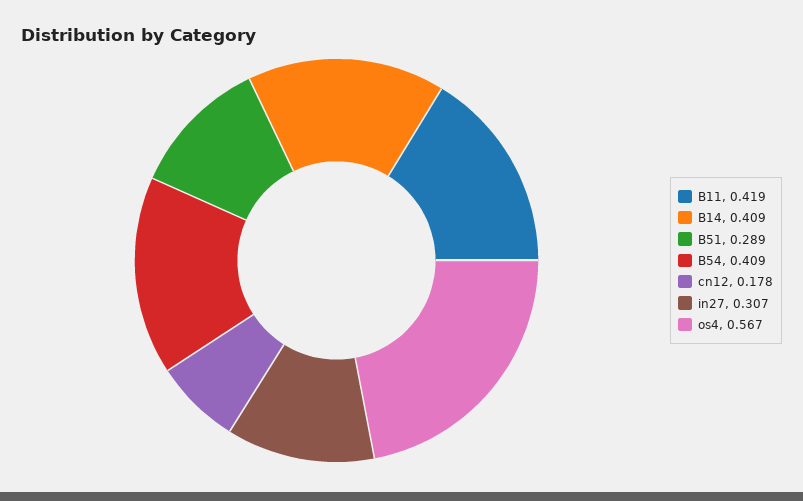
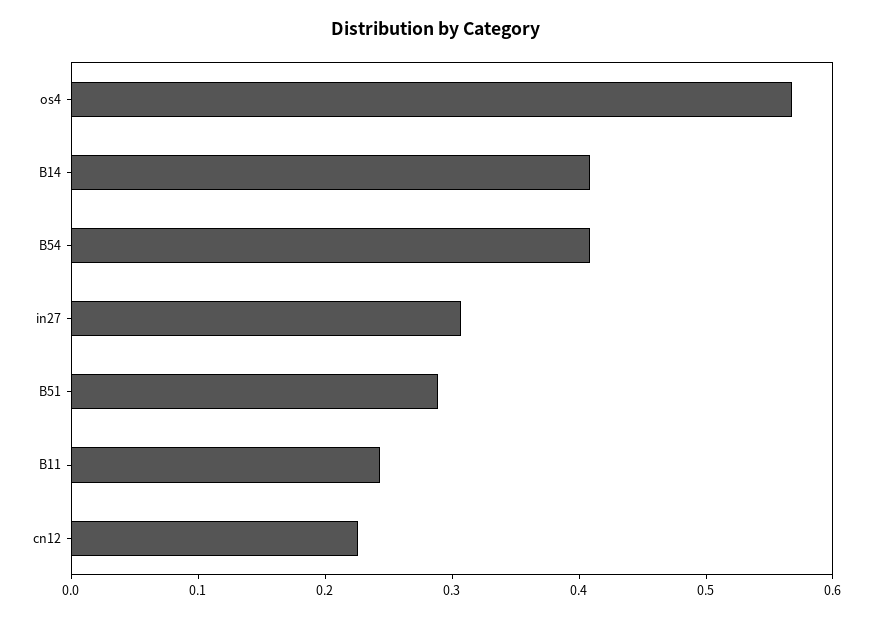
B11: 0.419 -> 0.24
cn12: 0.178 -> 0.22

